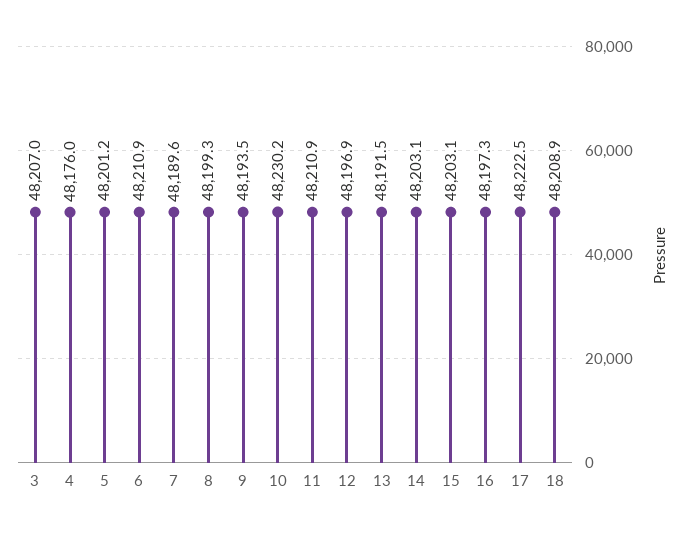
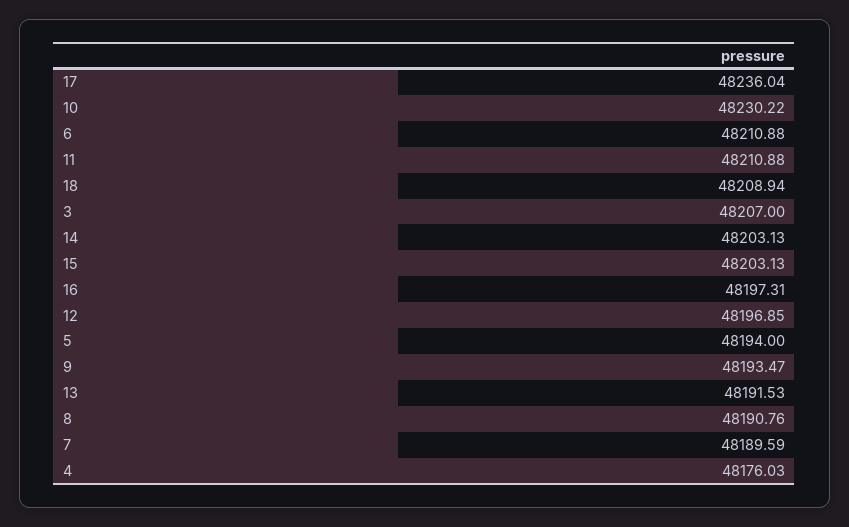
5: 48201.2 -> 48194
8: 48199.3 -> 48190.76
17: 48222.5 -> 48236.04

